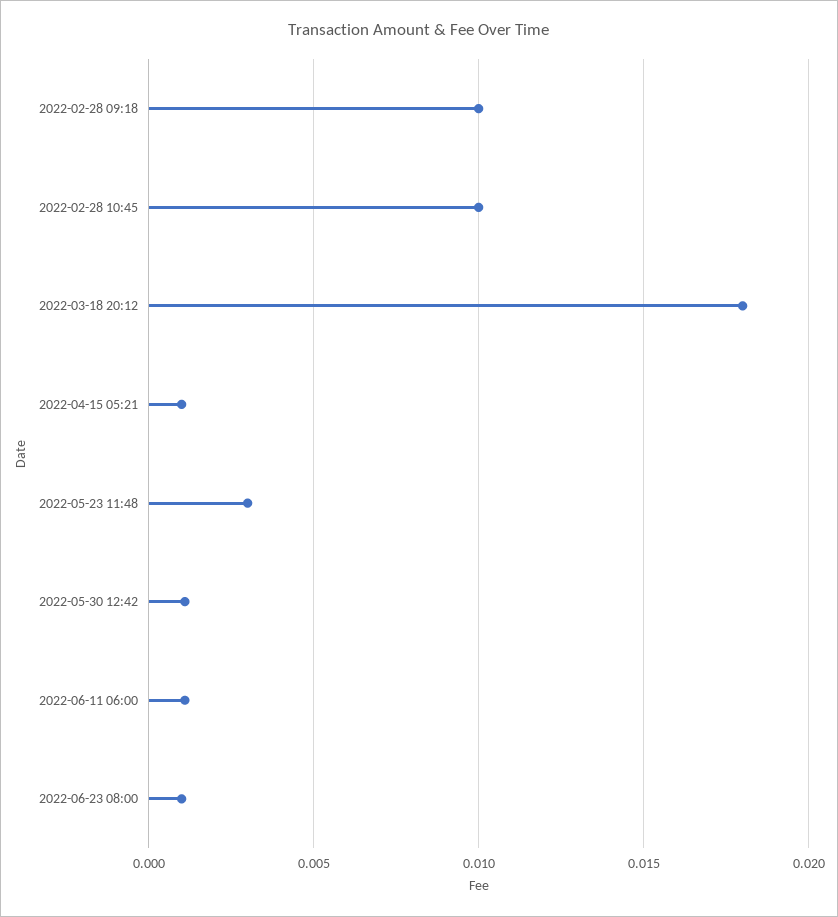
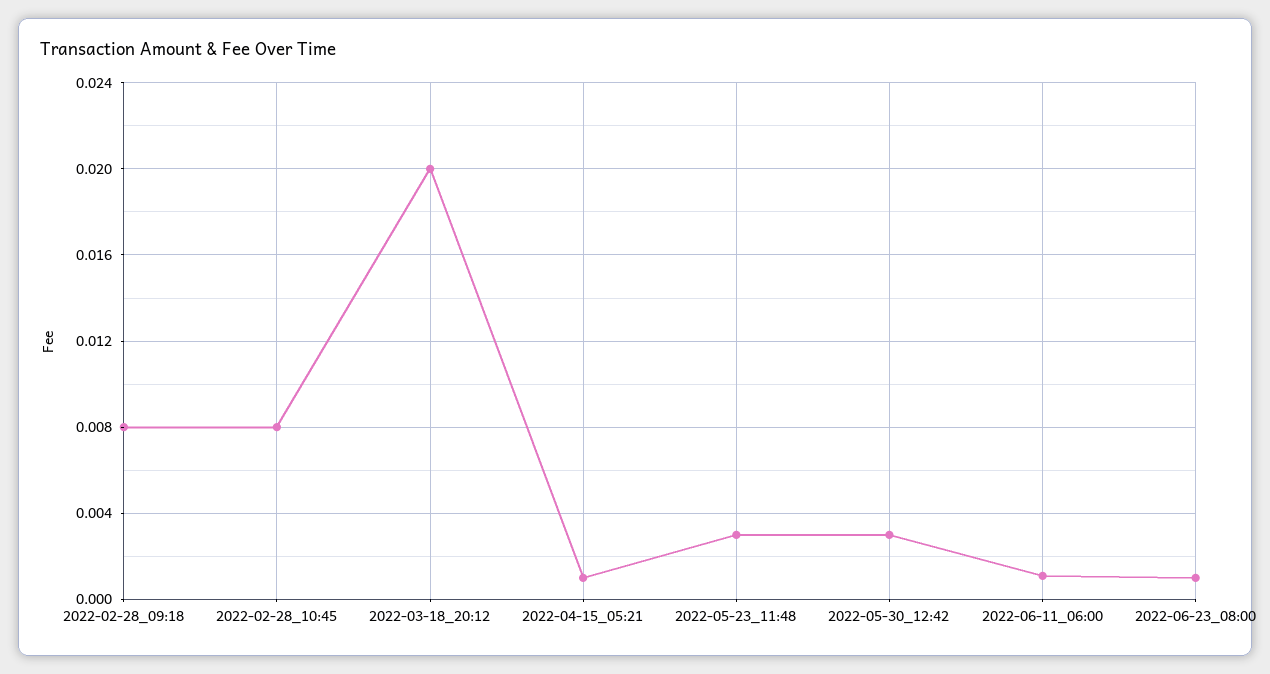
2022-02-28 09:18: 0.01 -> 0.008
2022-02-28 10:45: 0.01 -> 0.008
2022-03-18 20:12: 0.018 -> 0.02
2022-05-30 12:42: 0.001 -> 0.003

